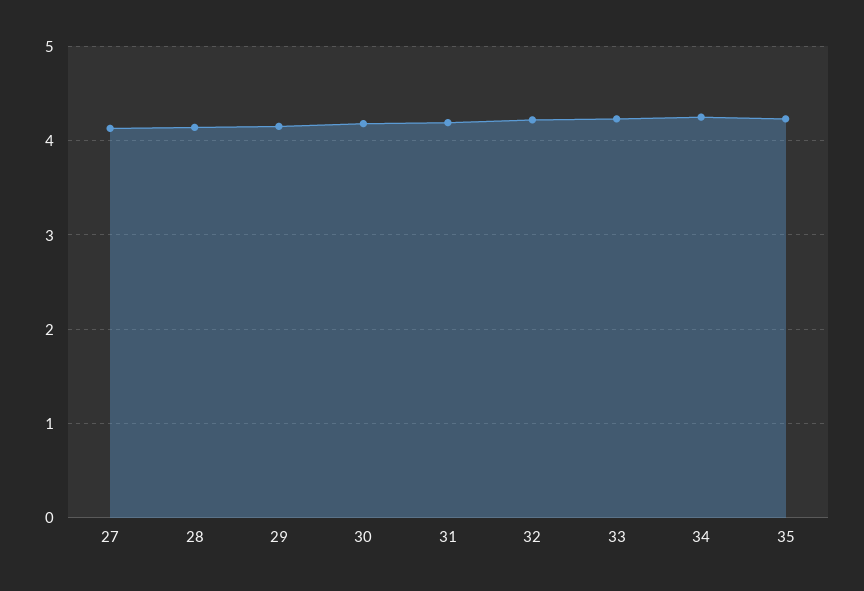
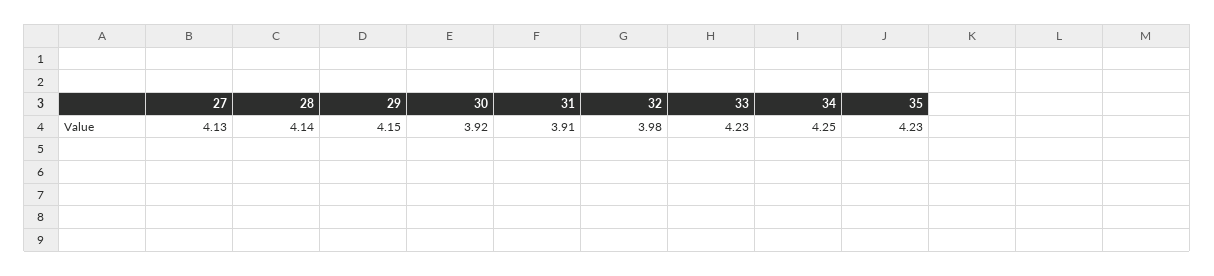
30: 4.2 -> 3.92
31: 4.2 -> 3.91
32: 4.2 -> 3.98

